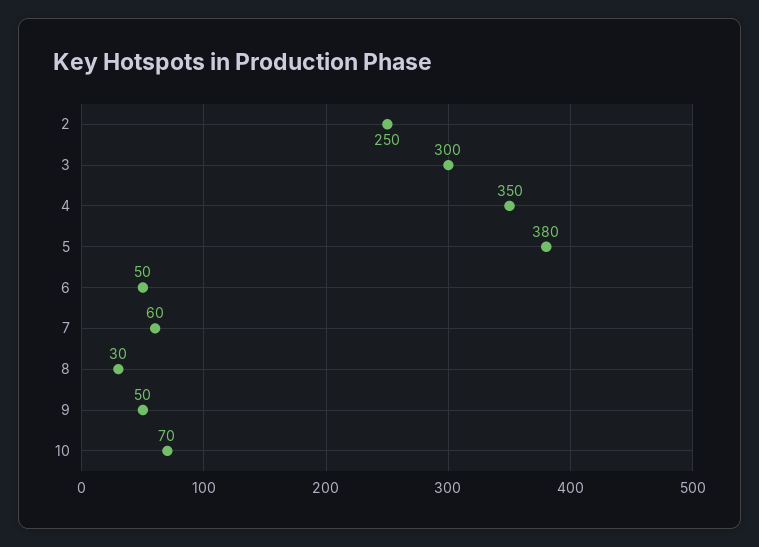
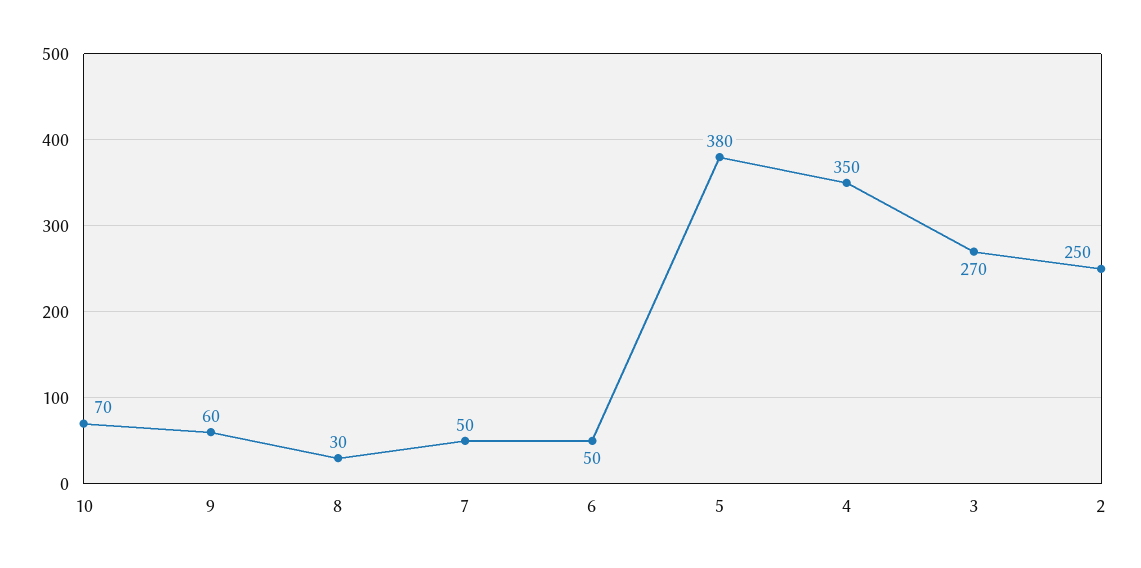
3: 300 -> 270
7: 60 -> 50
9: 50 -> 60

